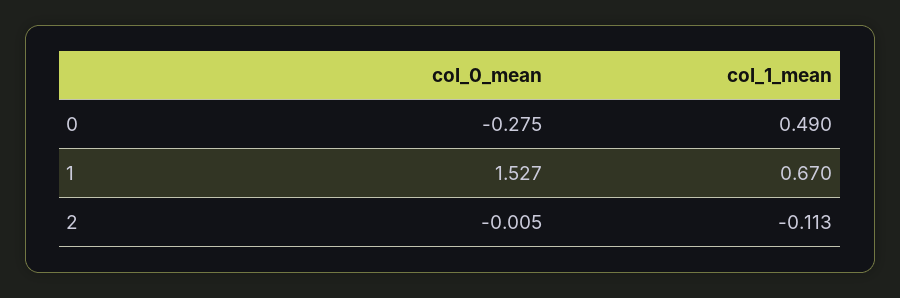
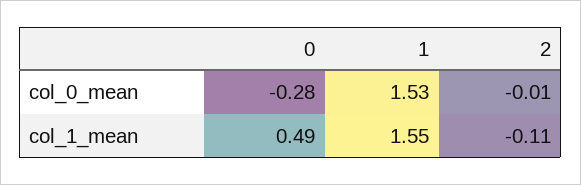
col_1_mean, 1: 0.67 -> 1.55

